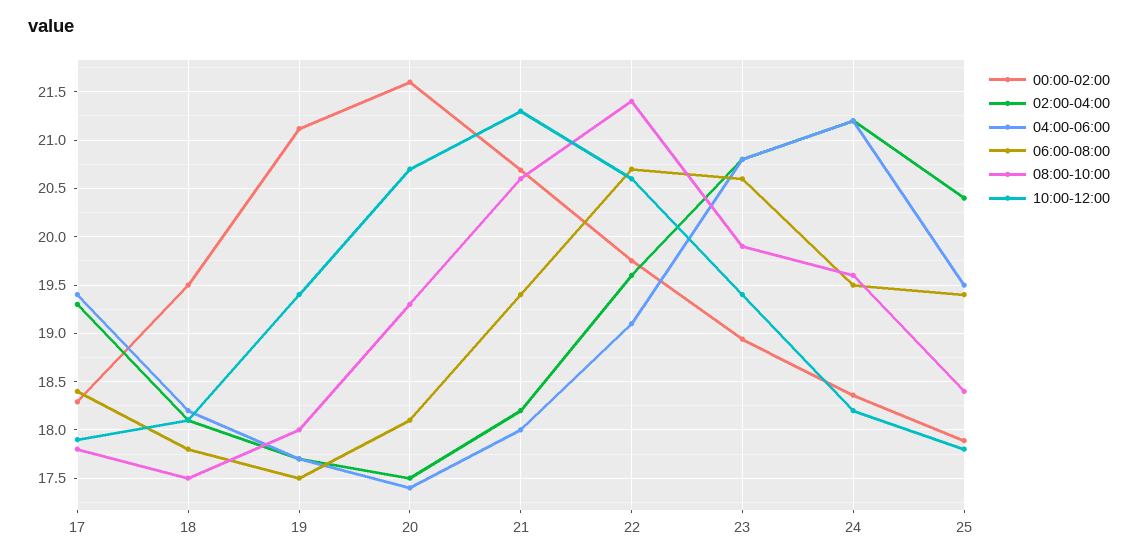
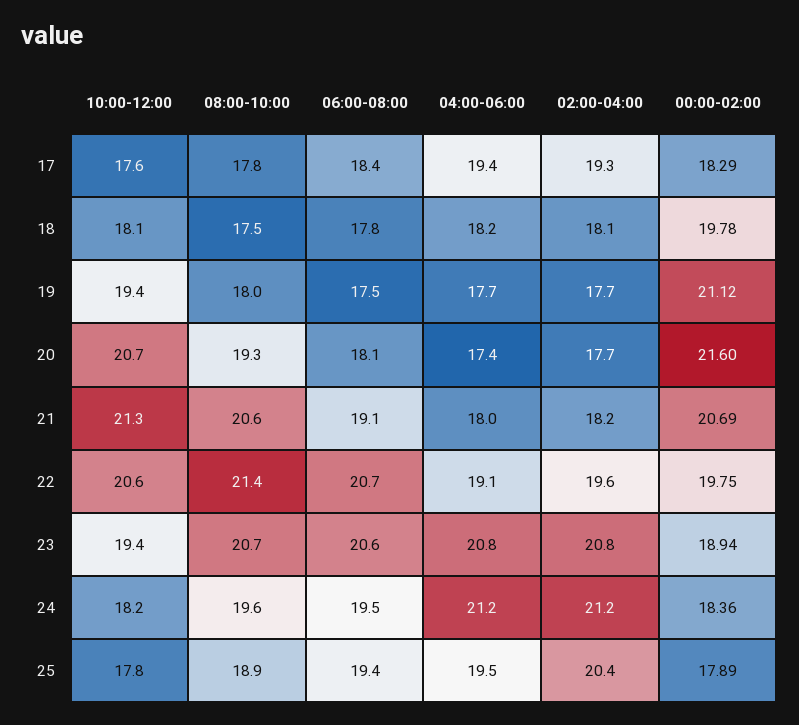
10:00-12:00, 17: 17.9 -> 17.6
00:00-02:00, 18: 19.5 -> 19.78
02:00-04:00, 20: 17.5 -> 17.7
06:00-08:00, 21: 19.4 -> 19.1
08:00-10:00, 23: 19.9 -> 20.7
08:00-10:00, 25: 18.4 -> 18.9

